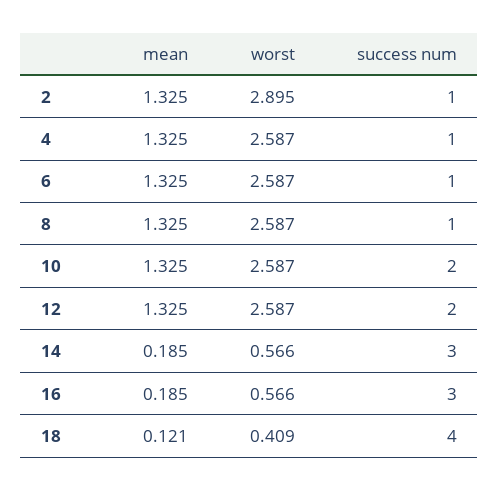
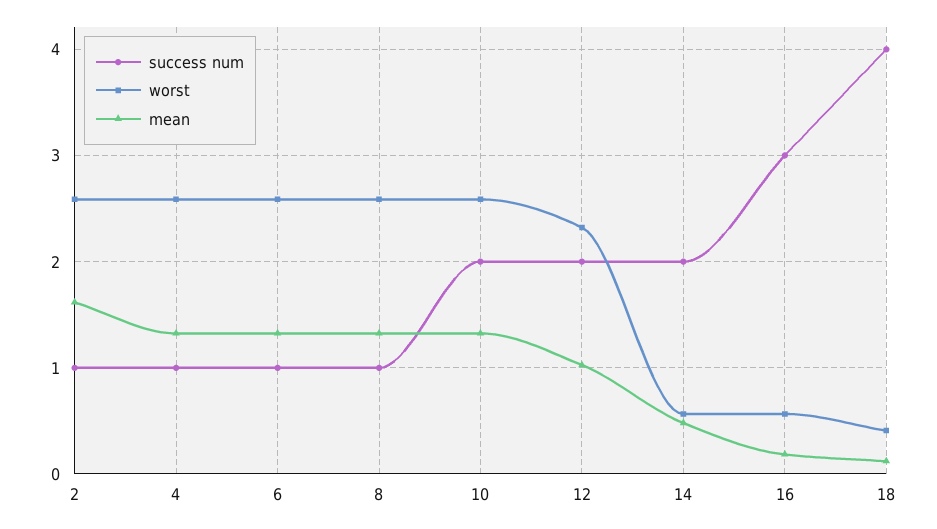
mean, 2: 1.325 -> 1.6
worst, 2: 2.895 -> 2.6
mean, 12: 1.325 -> 1
worst, 12: 2.587 -> 2.3
mean, 14: 0.185 -> 0.5
success num, 14: 3 -> 2

